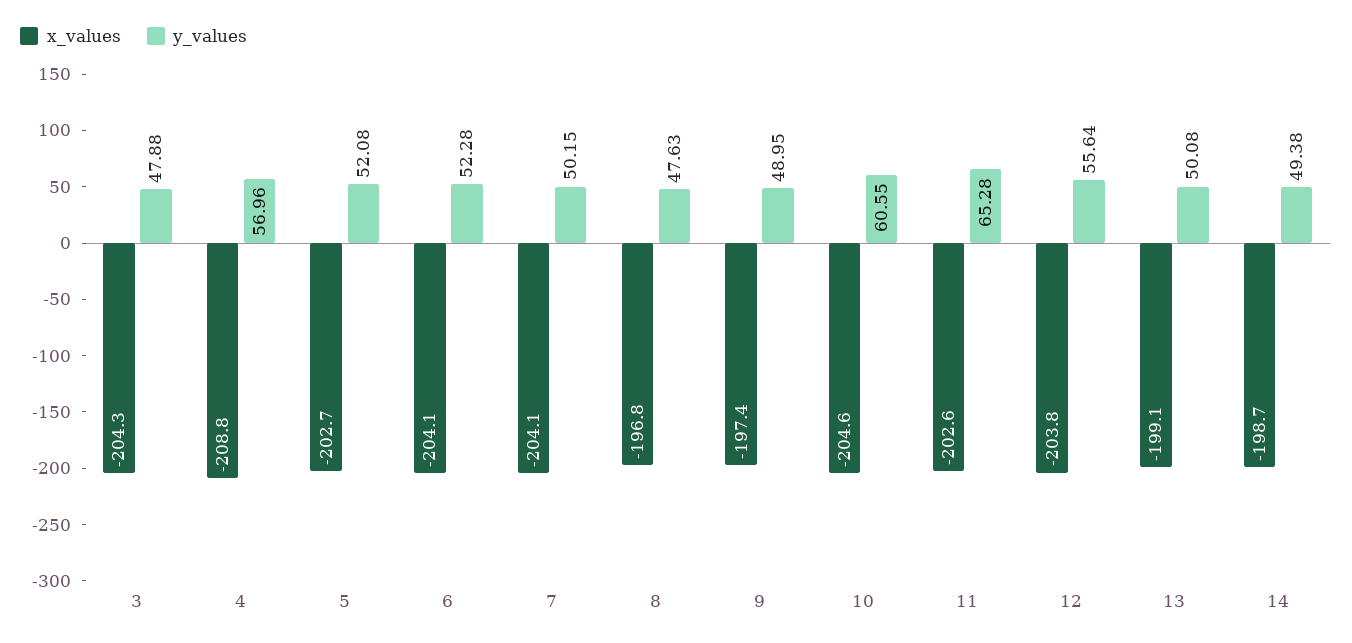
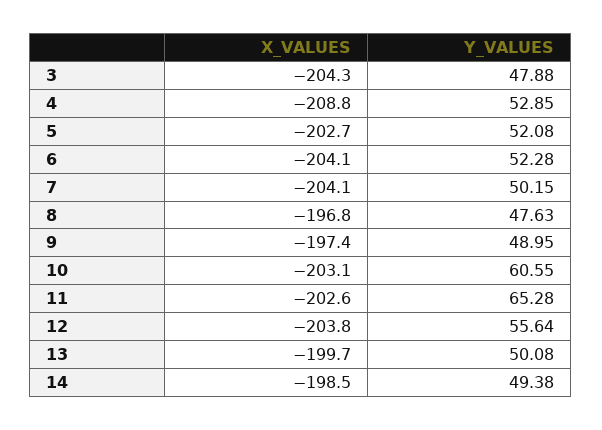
y_values, 4: 56.96 -> 52.85
x_values, 10: -204.6 -> -203.1
x_values, 13: -199.1 -> -199.7
x_values, 14: -198.7 -> -198.5

